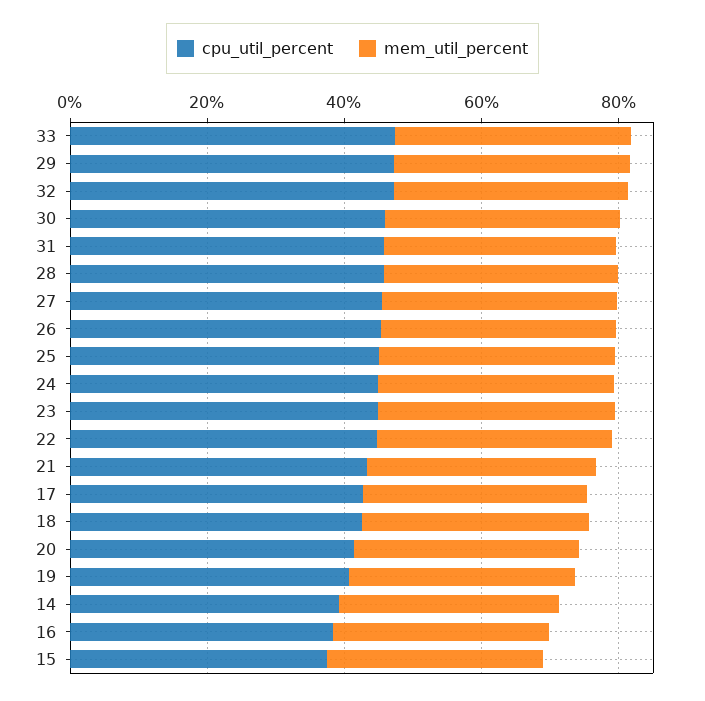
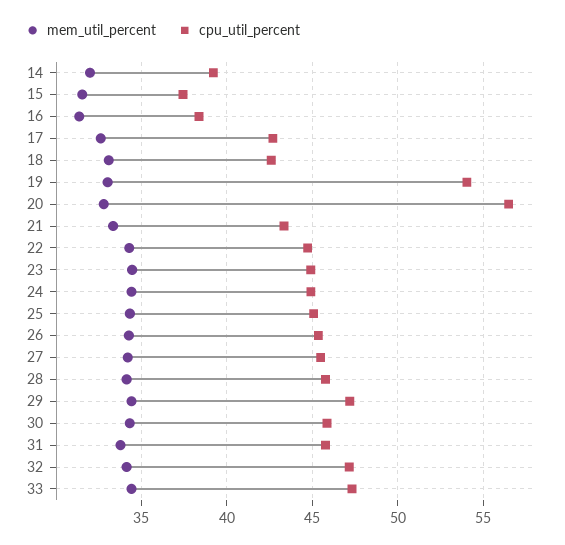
cpu_util_percent, 20: 40 -> 56.5
cpu_util_percent, 19: 40 -> 54

